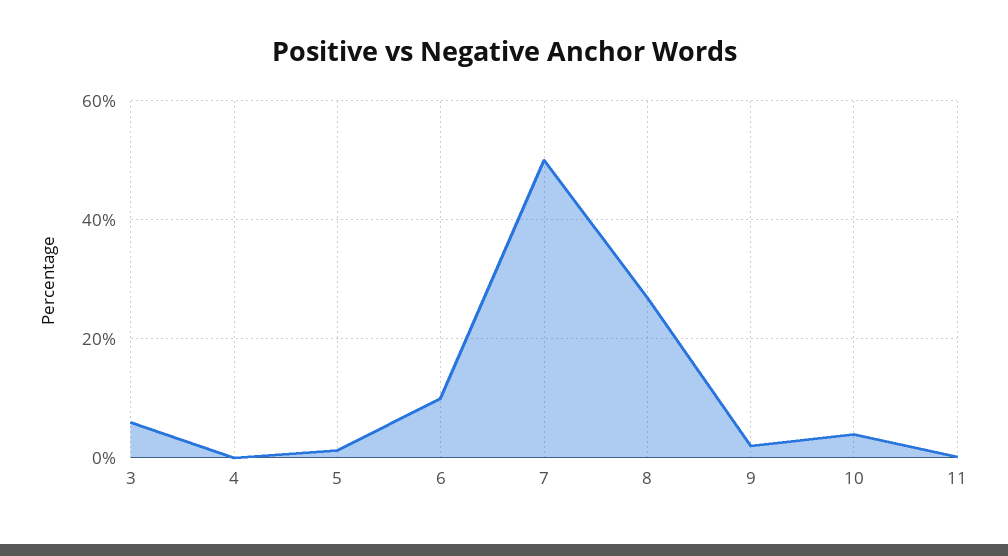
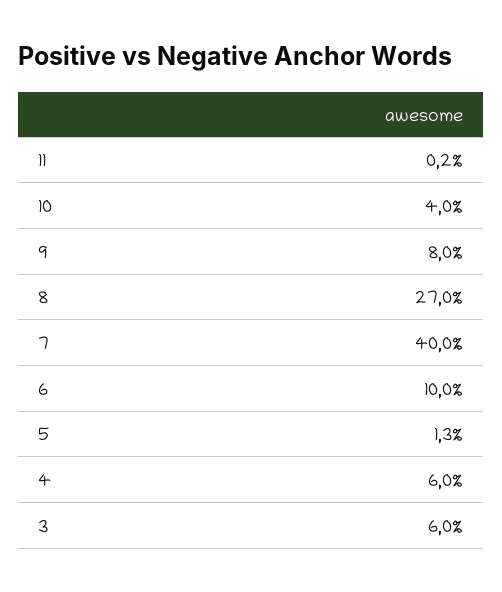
4: 0 -> 6
7: 50 -> 40
9: 2 -> 8

